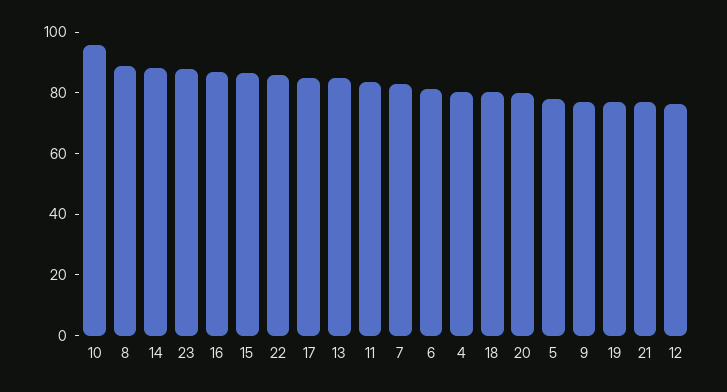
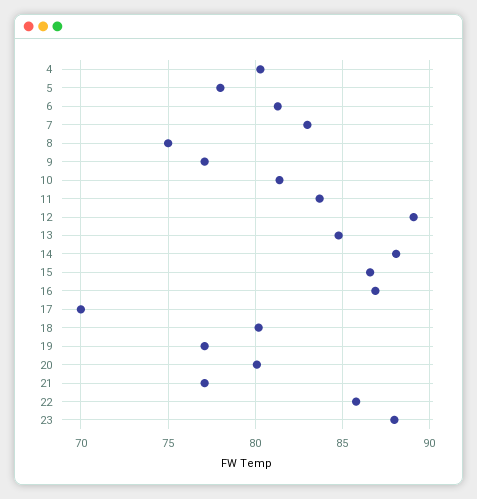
10: 95 -> 81.5
8: 90 -> 75
17: 85 -> 70
12: 75 -> 89

